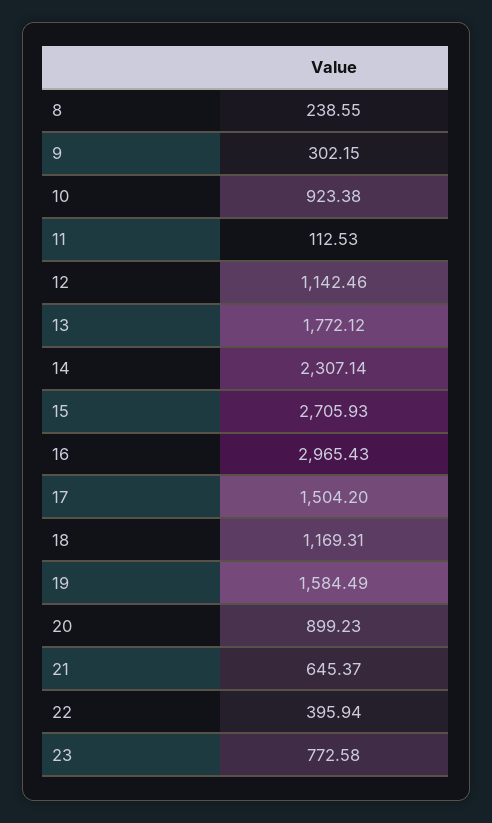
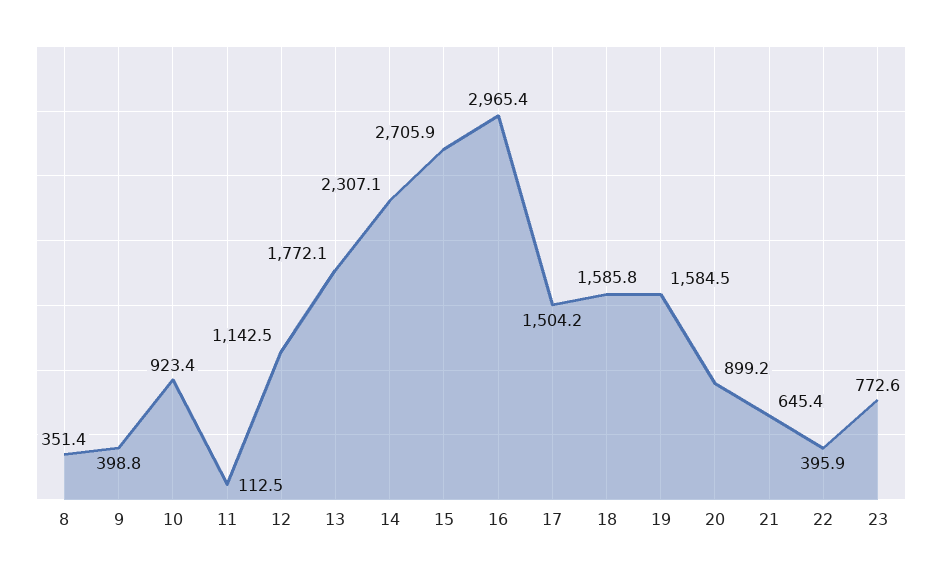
8: 238.55 -> 351.4
9: 302.15 -> 398.8
18: 1169.31 -> 1585.8

